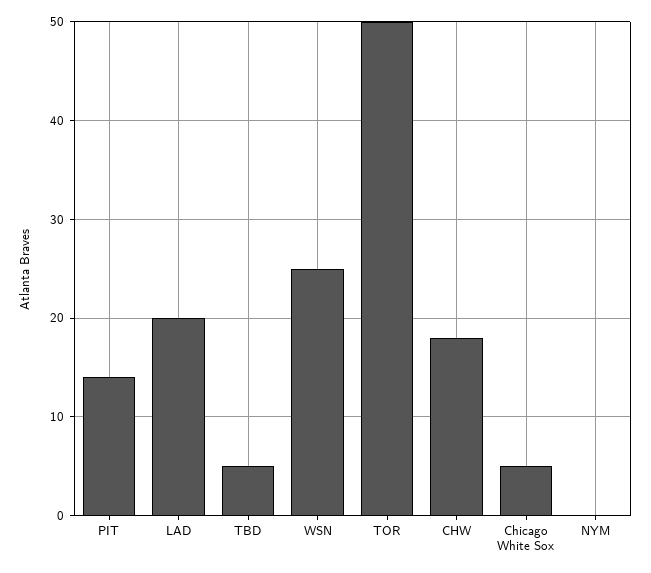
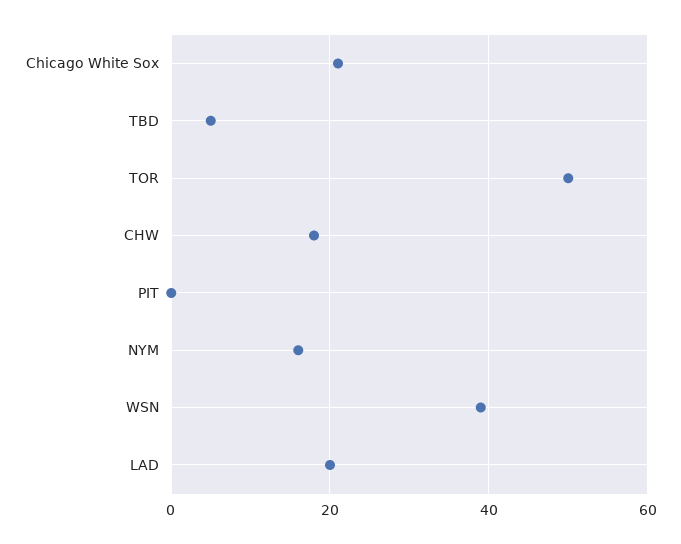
PIT: 14 -> 0
WSN: 25 -> 40
Chicago White Sox: 5 -> 20
NYM: 0 -> 15

